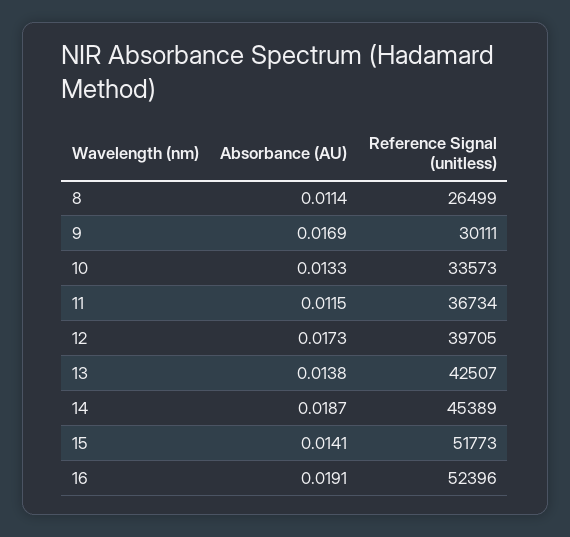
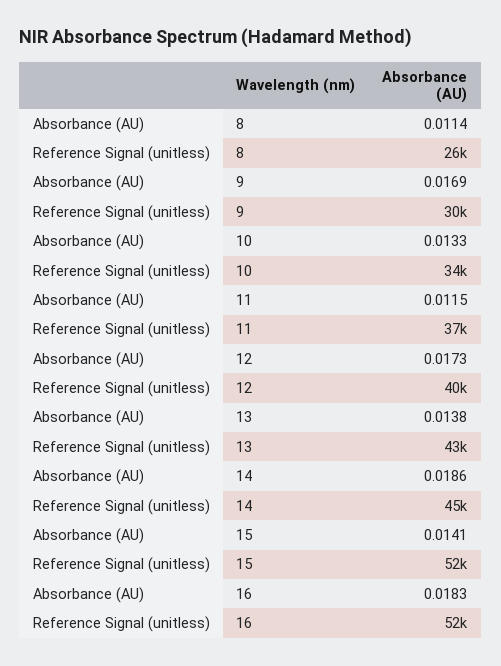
Absorbance (AU), 14: 0.0187 -> 0.0186
Absorbance (AU), 16: 0.0191 -> 0.0183

